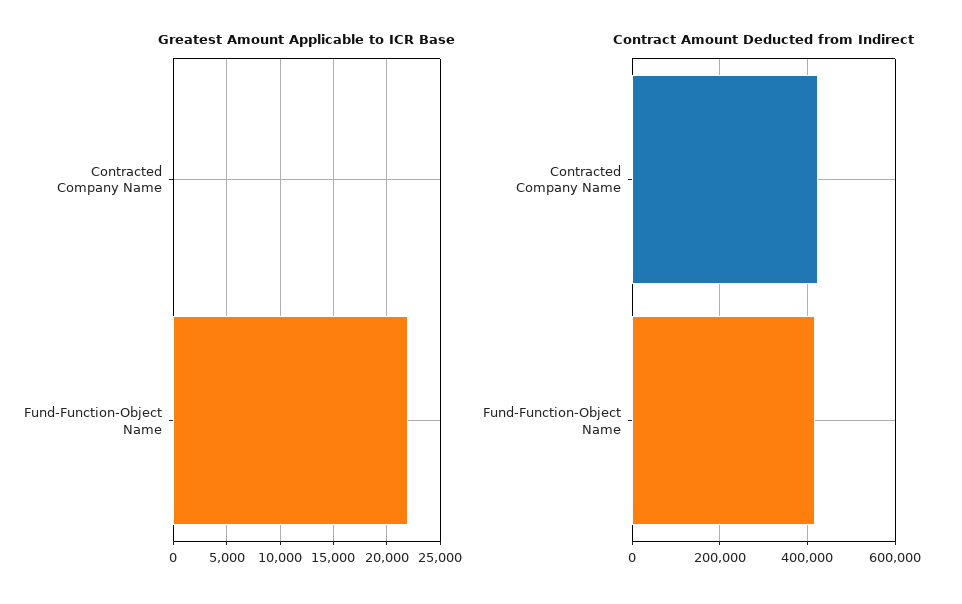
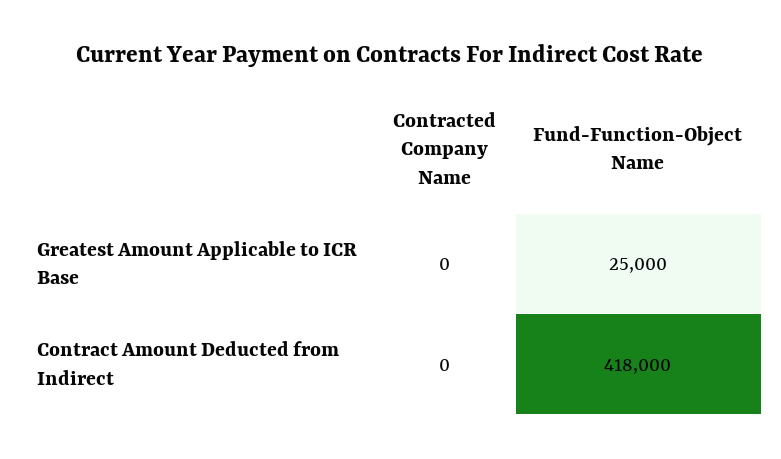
Greatest Amount Applicable to ICR Base, Fund-Function-Object Name: 22000 -> 25000
Contract Amount Deducted from Indirect, Contracted Company Name: 420000 -> 0

